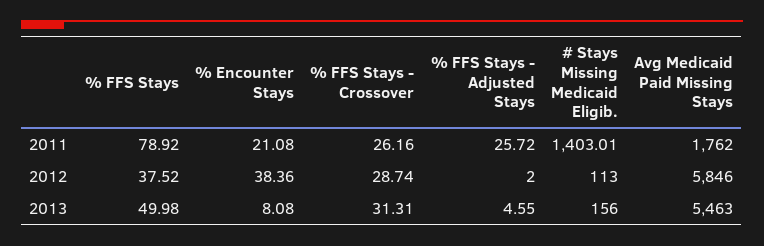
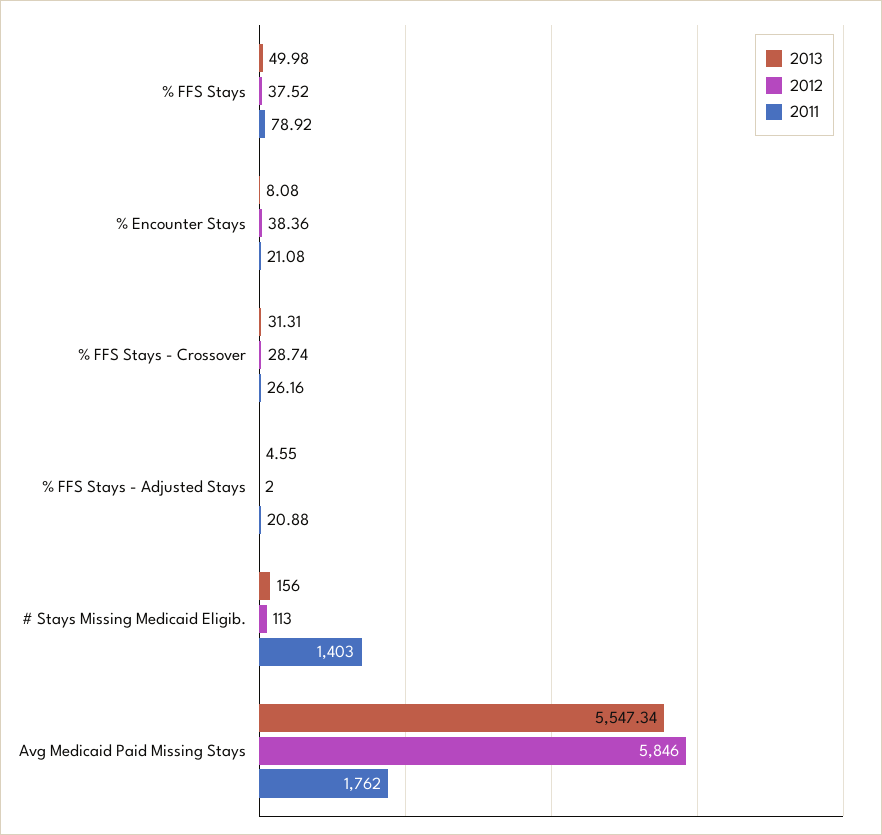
2011, % FFS Stays - Adjusted Stays: 25.72 -> 20.88
2011, # Stays Missing Medicaid Eligib.: 1403.01 -> 1403
2013, Avg Medicaid Paid Missing Stays: 5463 -> 5547.34

